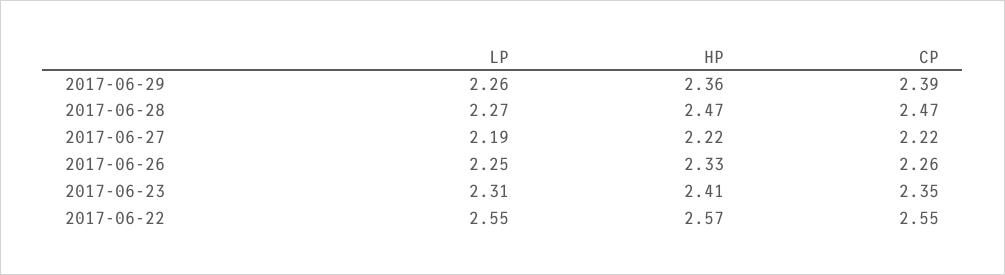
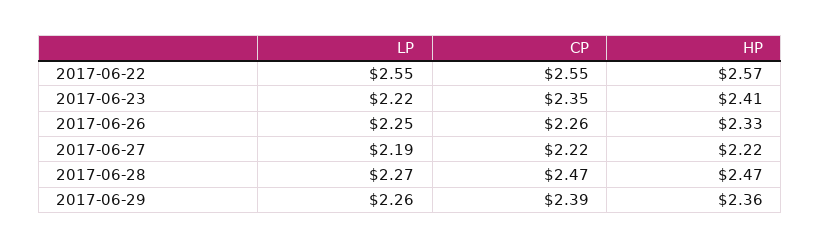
LP, 2017-06-23: 2.31 -> 2.22

